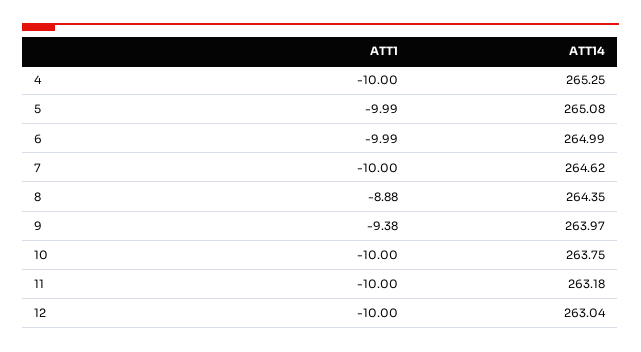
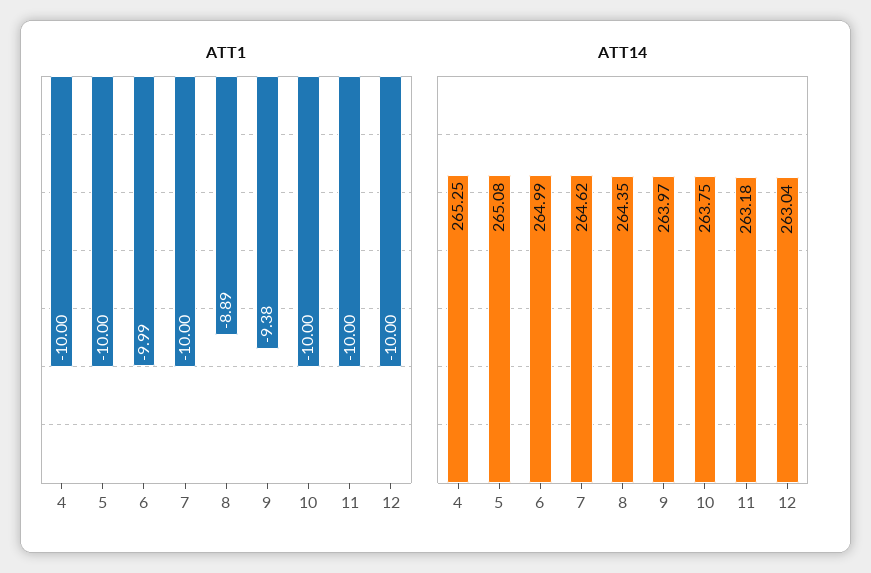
ATT1, 5: -9.99 -> -10
ATT1, 8: -8.88 -> -8.89

